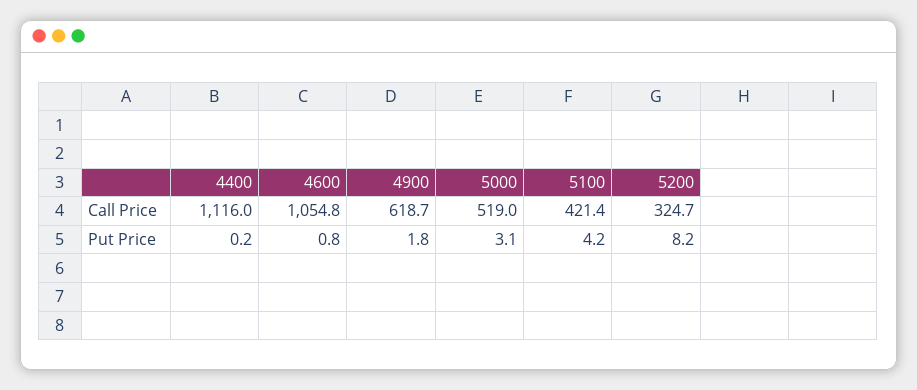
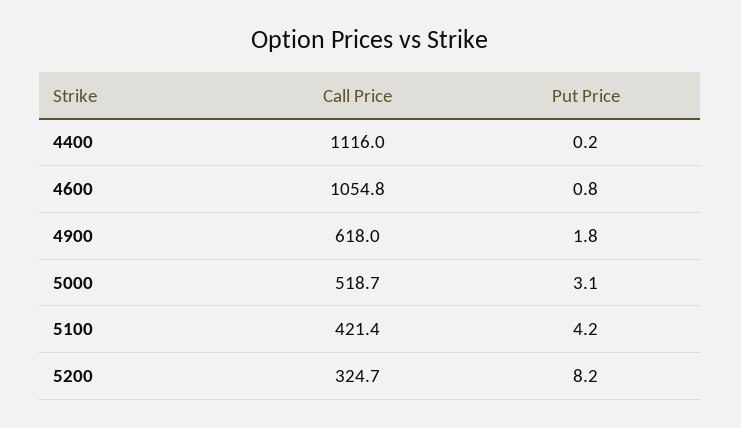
4900, Call Price: 618.7 -> 618
5000, Call Price: 519 -> 518.7

